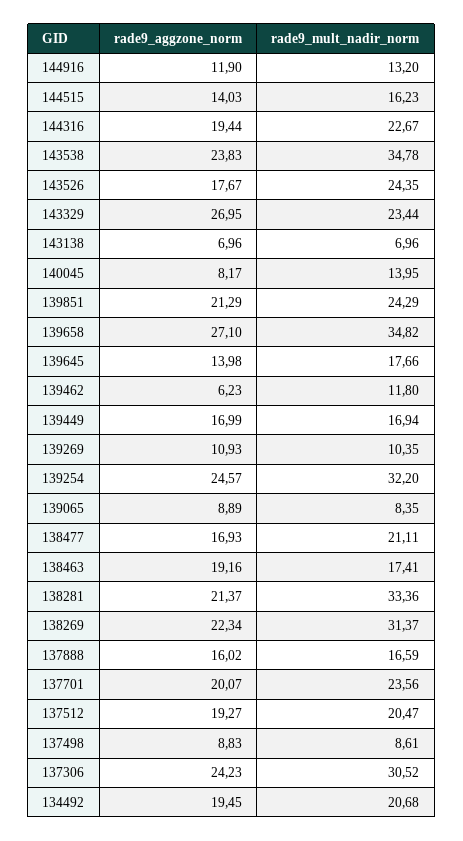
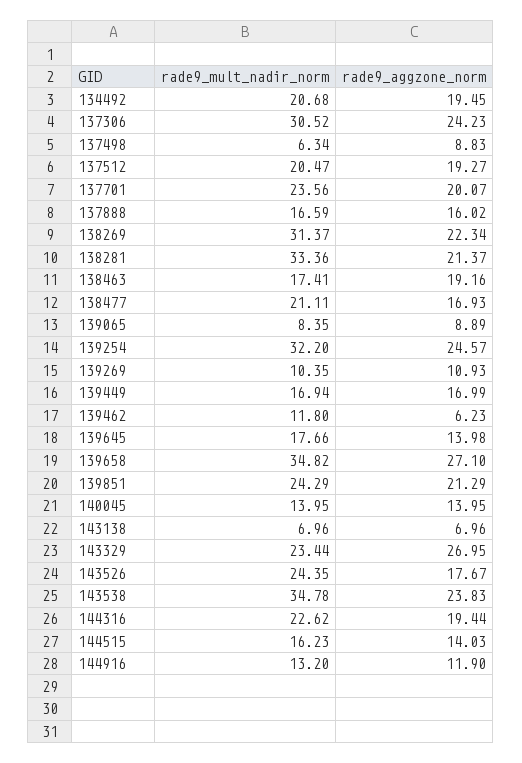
rade9_mult_nadir_norm, 144316: 22.67 -> 22.62
rade9_aggzone_norm, 140045: 8.17 -> 13.95
rade9_mult_nadir_norm, 137498: 8.61 -> 6.34

